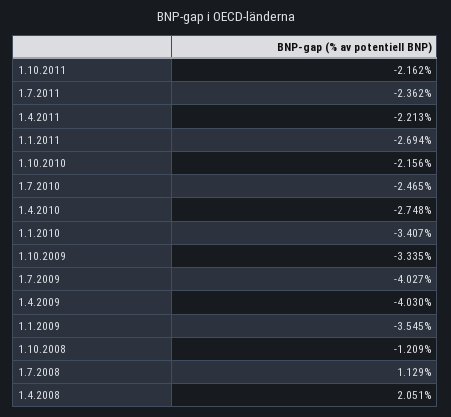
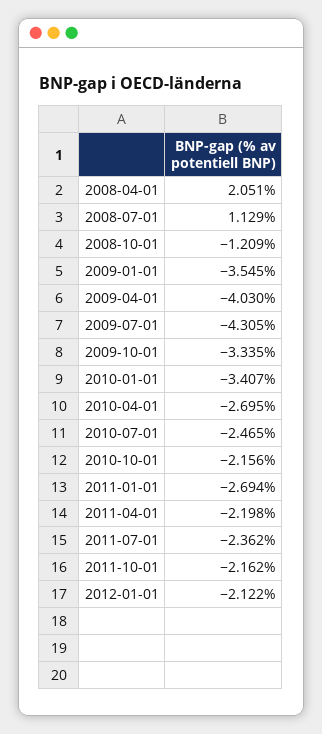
1.4.2011: -2.213 -> -2.198
1.4.2010: -2.748 -> -2.695
1.7.2009: -4.027 -> -4.305
2012-01-01: none -> -2.122

